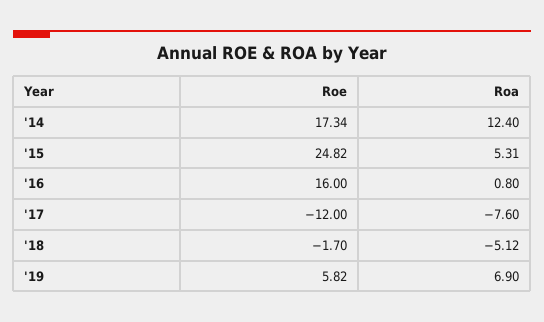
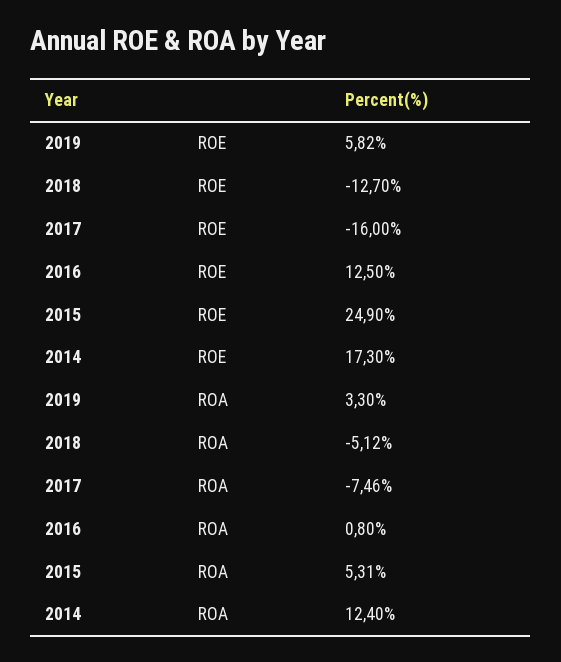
Roe, '14: 17.34 -> 17.3
Roe, '15: 24.82 -> 24.9
Roe, '16: 16 -> 12.5
Roe, '17: -12 -> -16
Roa, '17: -7.6 -> -7.46
Roe, '18: -1.7 -> -12.7
Roa, '19: 6.9 -> 3.3

